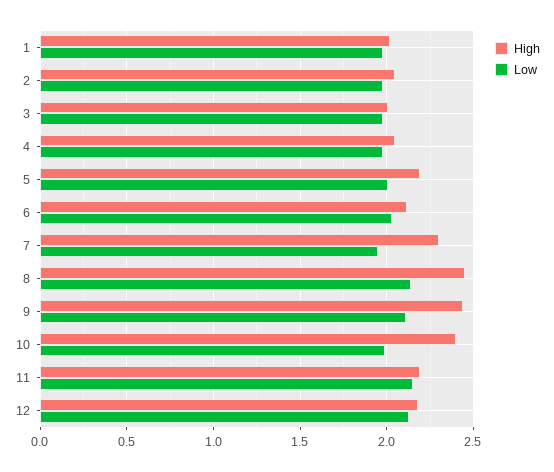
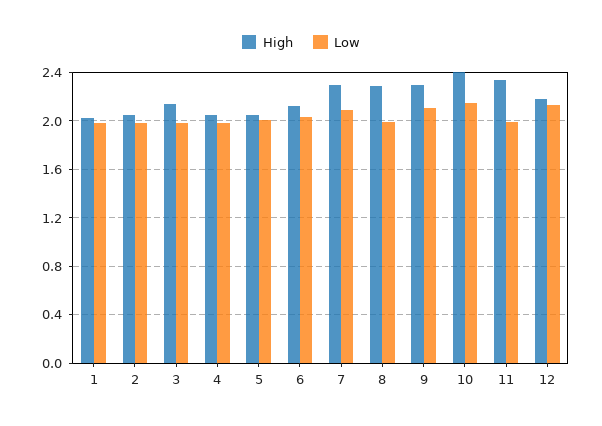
High, 3: 2 -> 2.15
High, 5: 2.2 -> 2.05
Low, 7: 1.95 -> 2.1
High, 8: 2.45 -> 2.3
Low, 8: 2.15 -> 2
High, 9: 2.45 -> 2.3
Low, 10: 2 -> 2.15
High, 11: 2.2 -> 2.35
Low, 11: 2.15 -> 2

